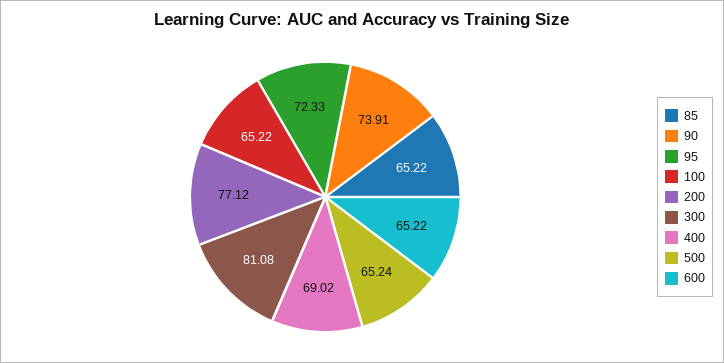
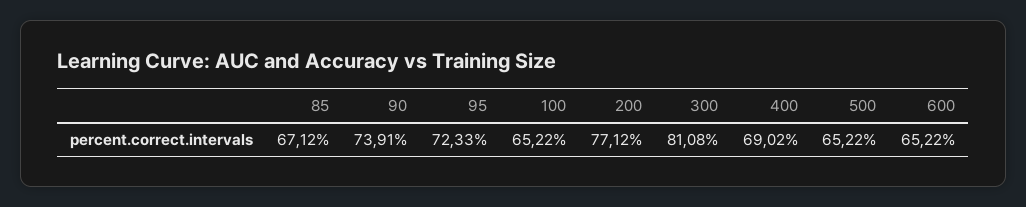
85: 65.22 -> 67.12
500: 65.24 -> 65.22

